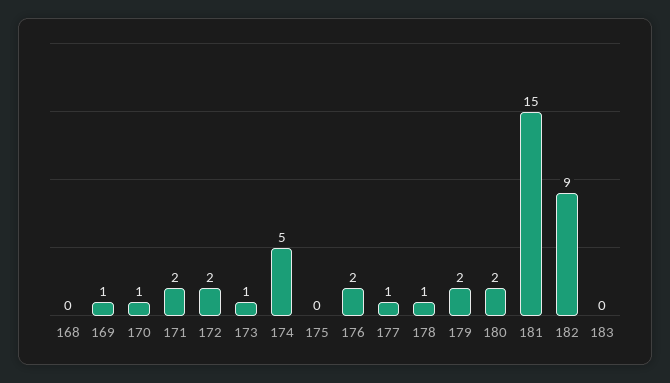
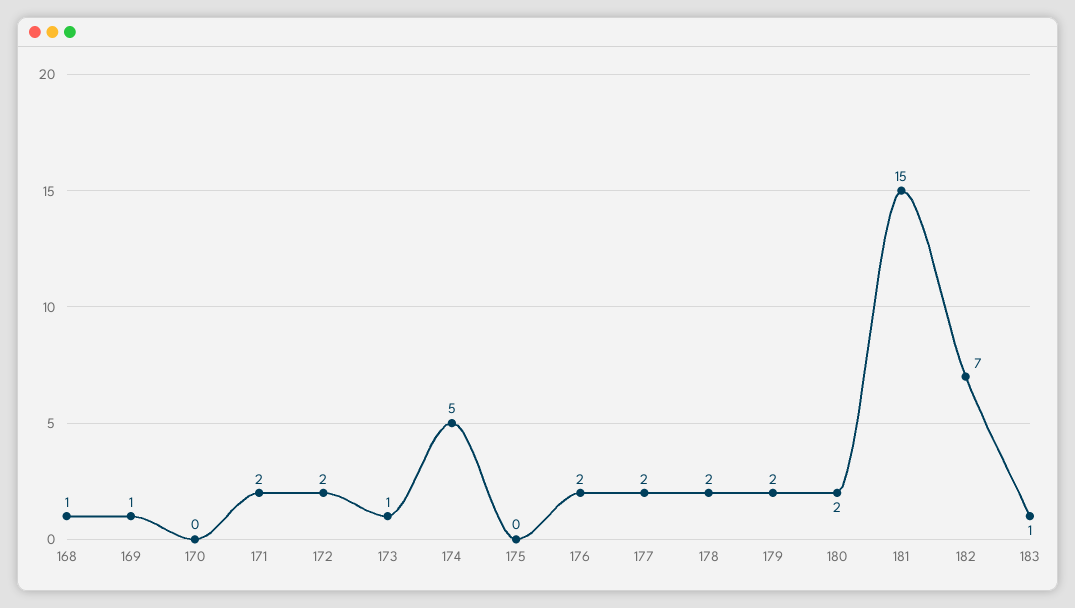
168: 0 -> 1
170: 1 -> 0
177: 1 -> 2
178: 1 -> 2
182: 9 -> 7
183: 0 -> 1

